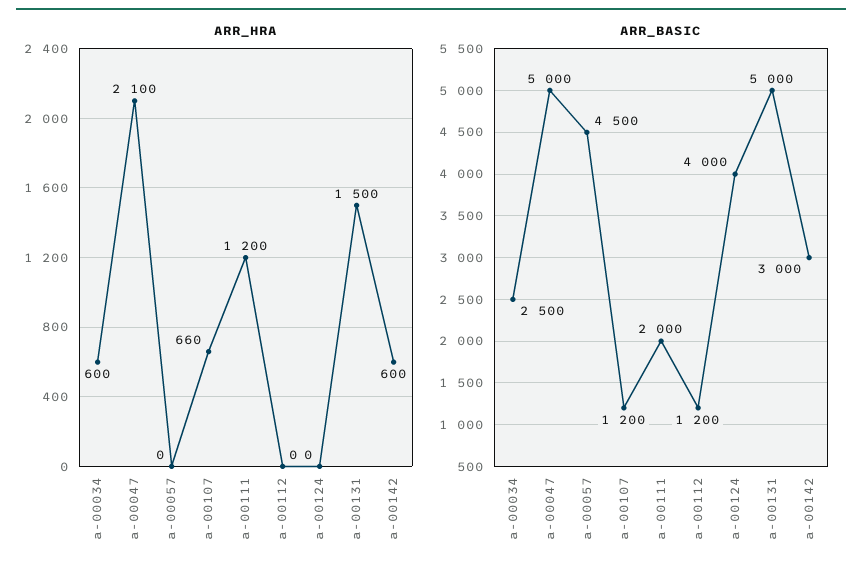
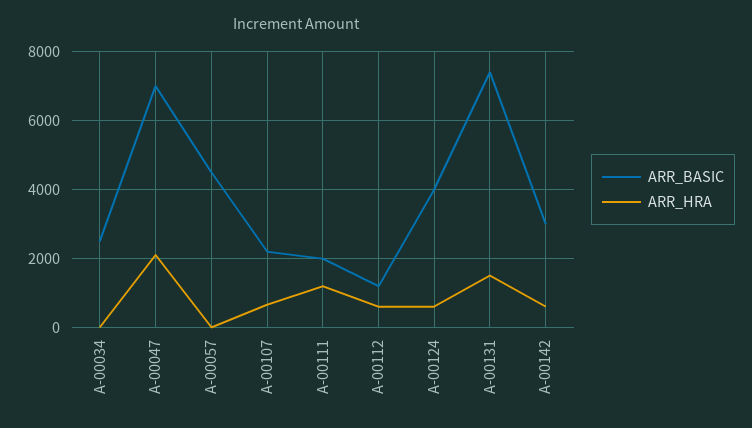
ARR_HRA, a-00034: 600 -> 0
ARR_HRA, a-00112: 0 -> 600
ARR_HRA, a-00124: 0 -> 600
ARR_BASIC, a-00047: 5000 -> 7000
ARR_BASIC, a-00107: 1200 -> 2200
ARR_BASIC, a-00131: 5000 -> 7400

